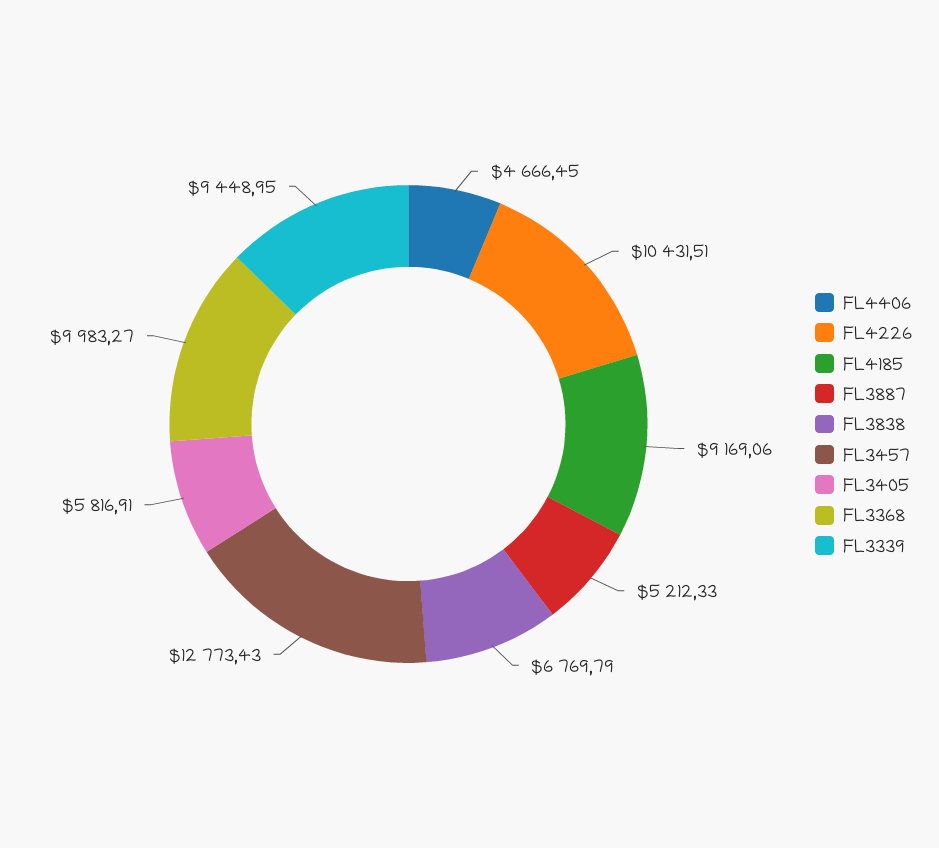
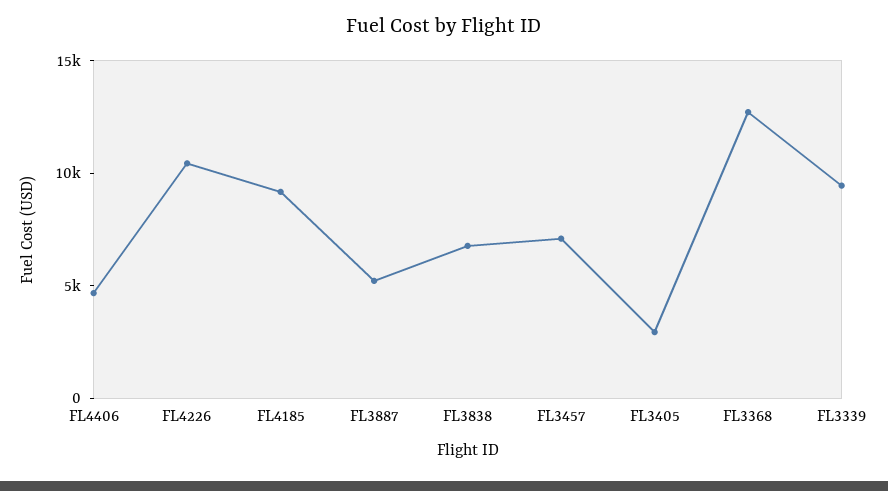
FL3457: 12773.43 -> 7000
FL3405: 5816.91 -> 3000
FL3368: 9983.27 -> 13000

